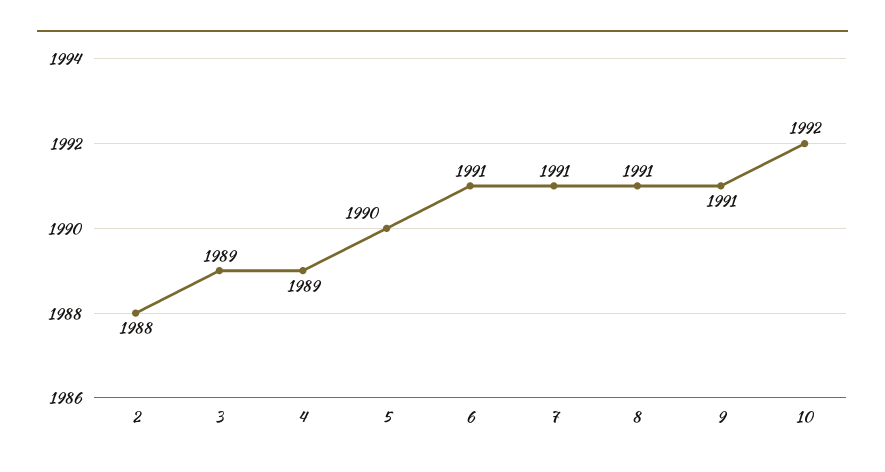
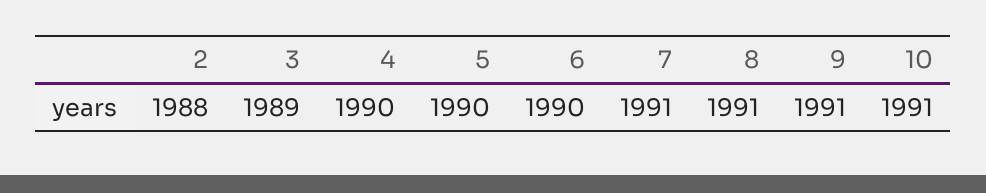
4: 1989 -> 1990
6: 1991 -> 1990
10: 1992 -> 1991

